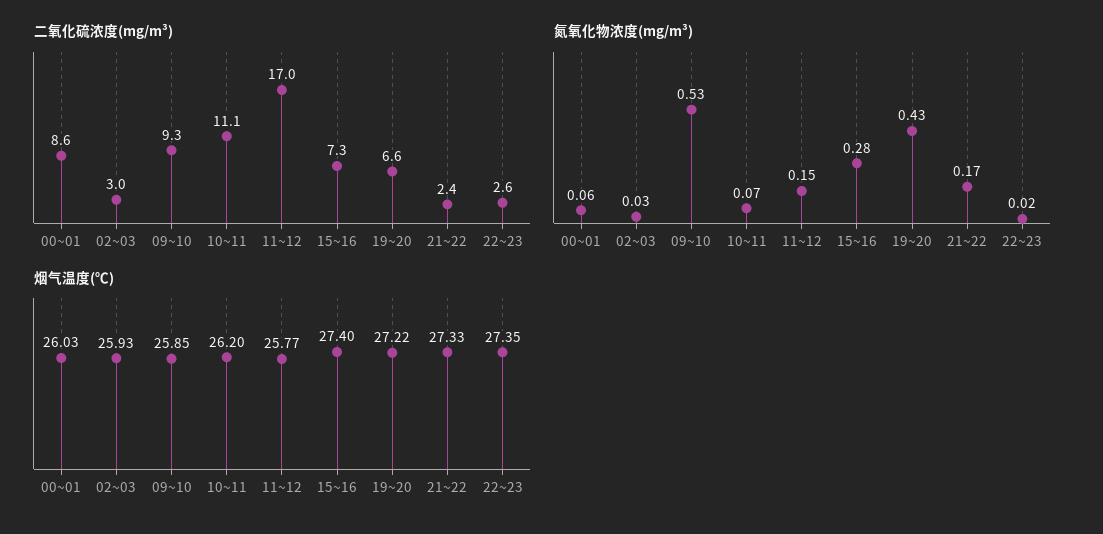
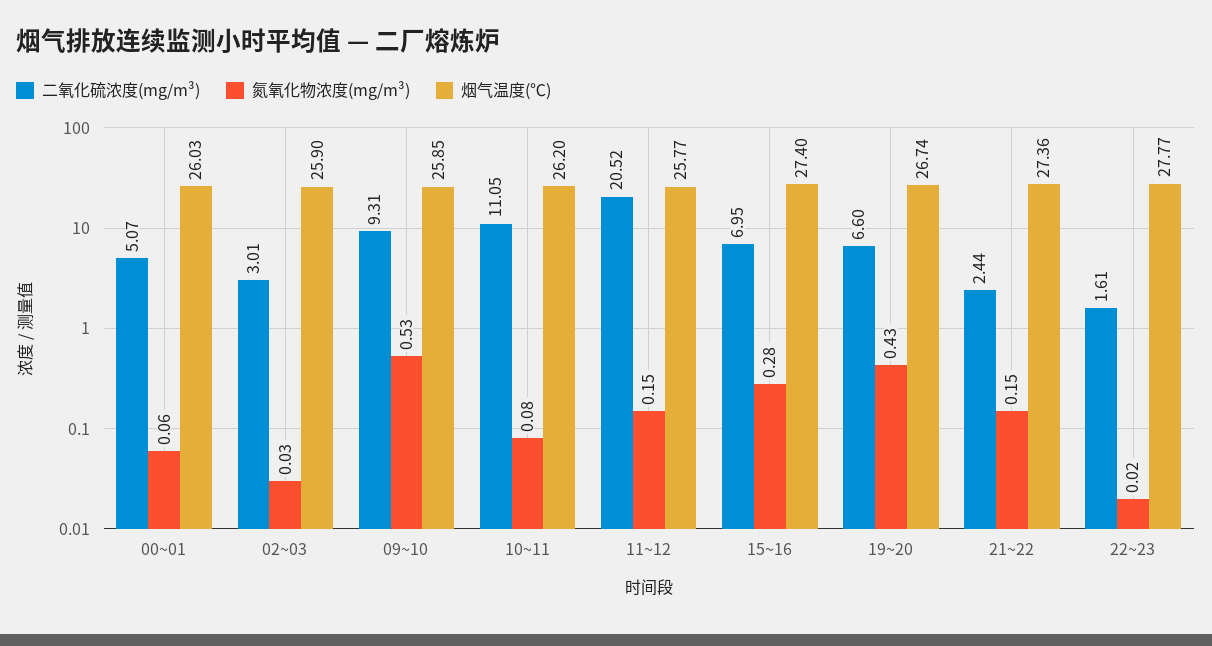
二氧化硫浓度(mg/m³), 00~01: 8.6 -> 5.07
二氧化硫浓度(mg/m³), 11~12: 17 -> 20.52
二氧化硫浓度(mg/m³), 15~16: 7.3 -> 6.95
二氧化硫浓度(mg/m³), 22~23: 2.6 -> 1.61
氮氧化物浓度(mg/m³), 10~11: 0.07 -> 0.08
氮氧化物浓度(mg/m³), 21~22: 0.17 -> 0.15
烟气温度(℃), 02~03: 25.93 -> 25.9
烟气温度(℃), 19~20: 27.22 -> 26.74
烟气温度(℃), 21~22: 27.33 -> 27.36
烟气温度(℃), 22~23: 27.35 -> 27.77

